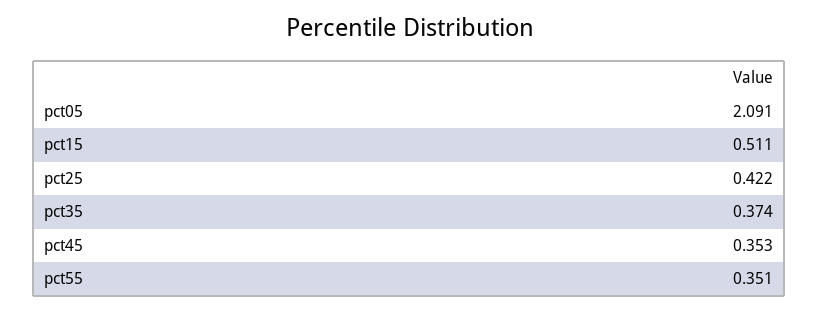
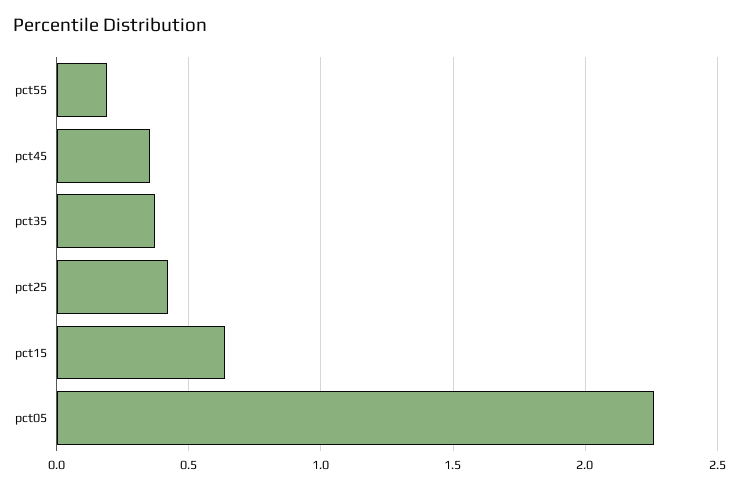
pct05: 2.091 -> 2.25
pct15: 0.511 -> 0.65
pct55: 0.351 -> 0.2

